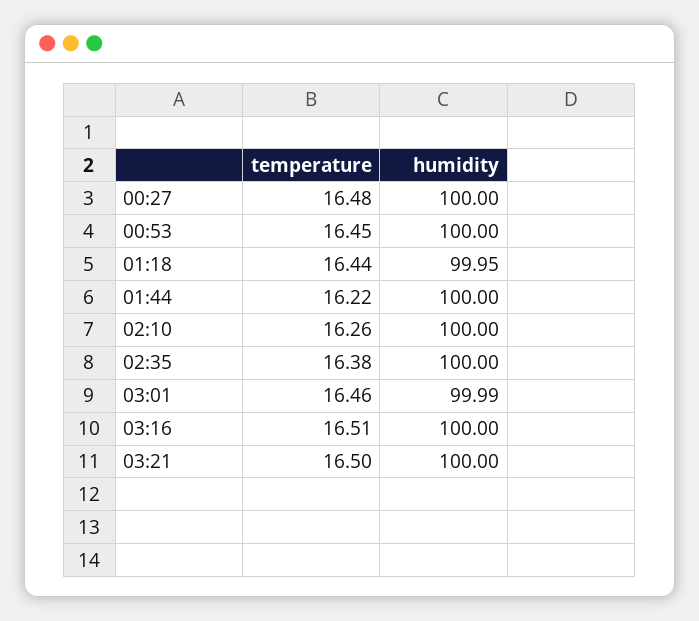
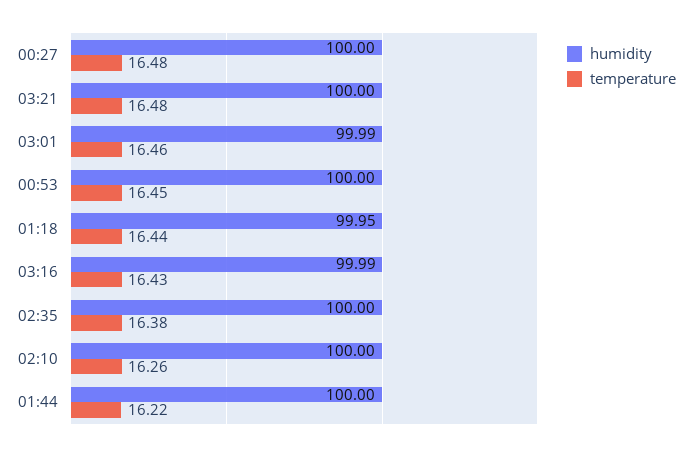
temperature, 03:16: 16.51 -> 16.43
humidity, 03:16: 100 -> 99.99
temperature, 03:21: 16.5 -> 16.48

